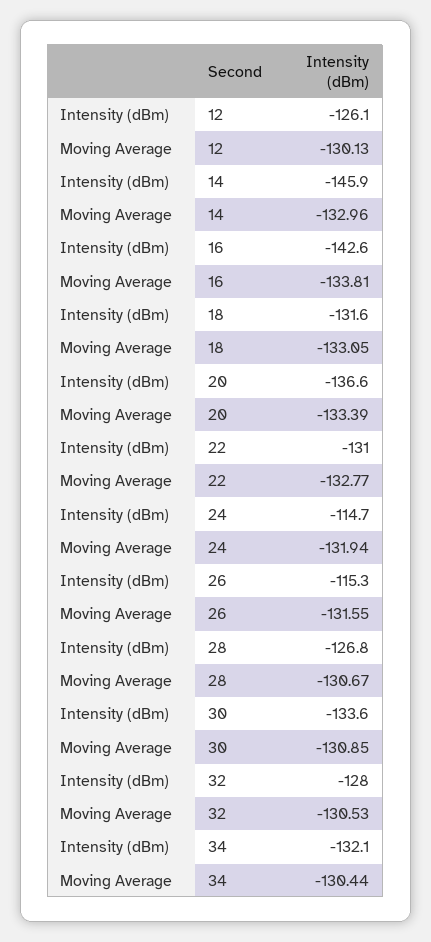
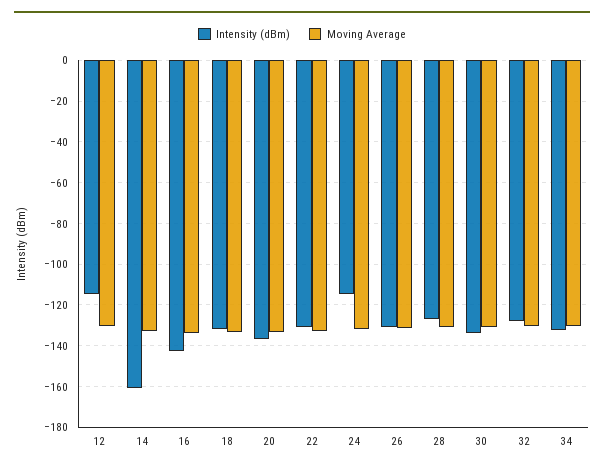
Intensity (dBm), 12: -126.1 -> -115
Intensity (dBm), 14: -145.9 -> -160
Intensity (dBm), 26: -115.3 -> -130

